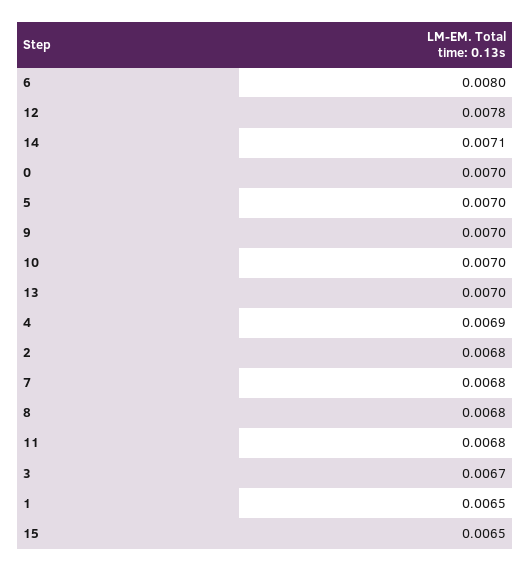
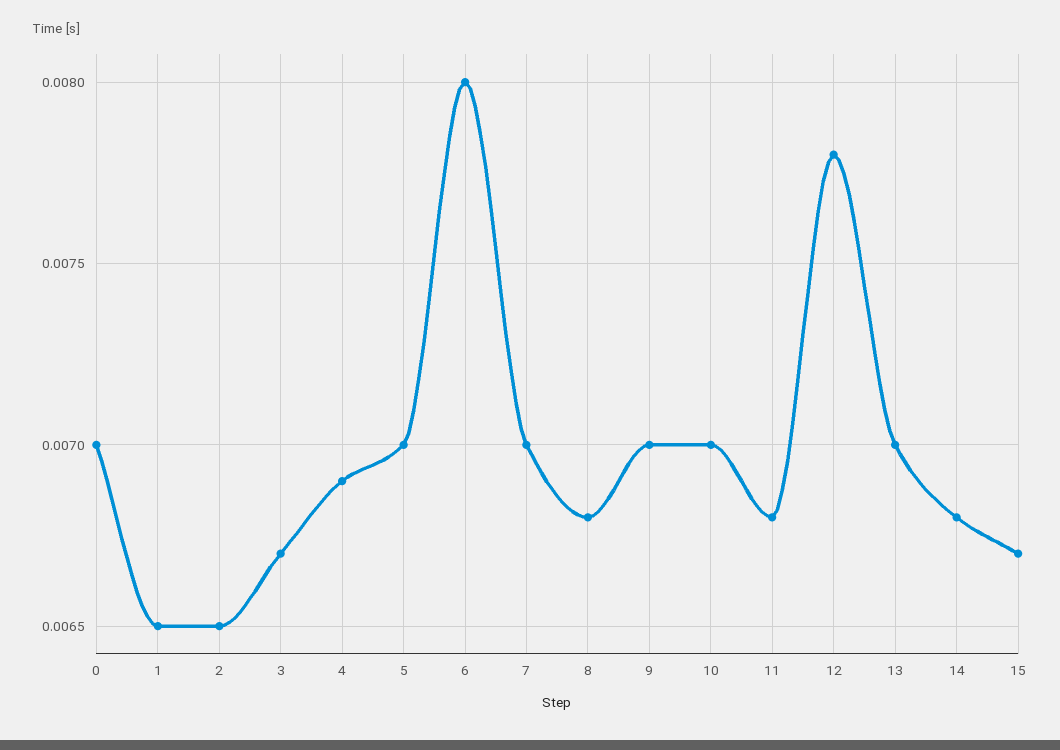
14: 0.0071 -> 0.0068
2: 0.0068 -> 0.0065
7: 0.0068 -> 0.007
15: 0.0065 -> 0.0067

